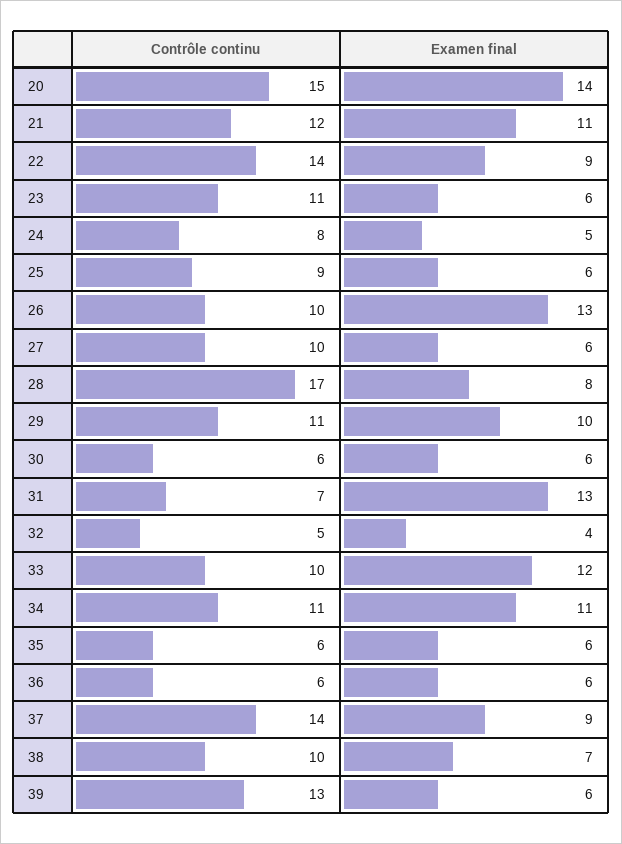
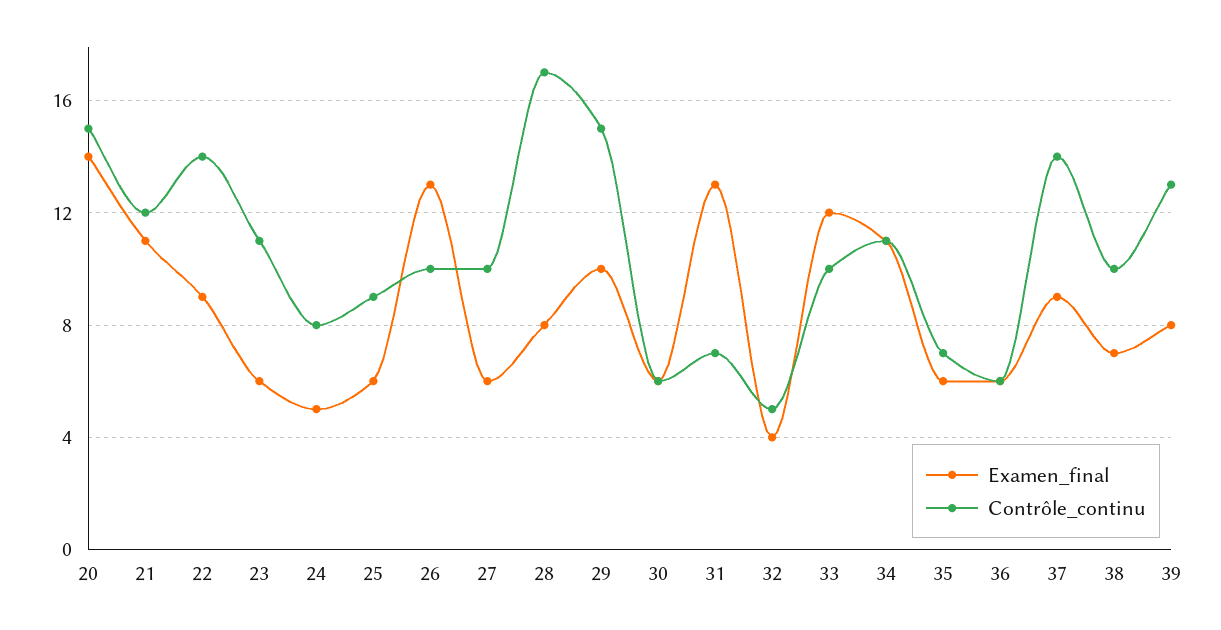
Contrôle continu, 29: 11 -> 15
Contrôle continu, 35: 6 -> 7
Examen final, 39: 6 -> 8

